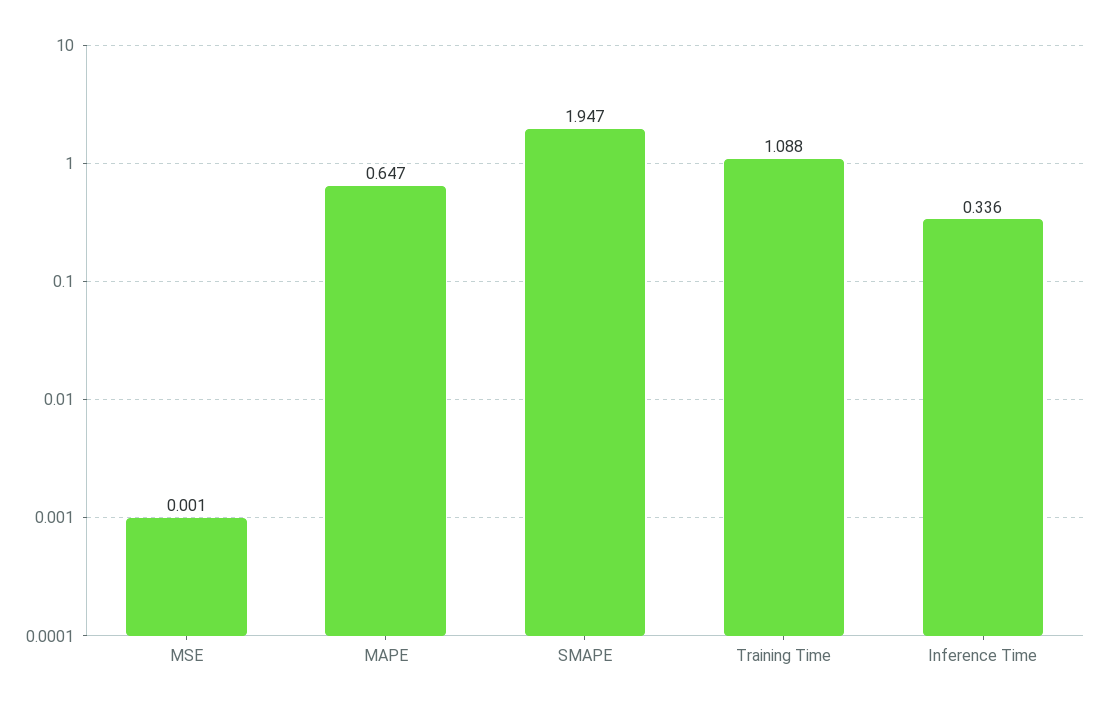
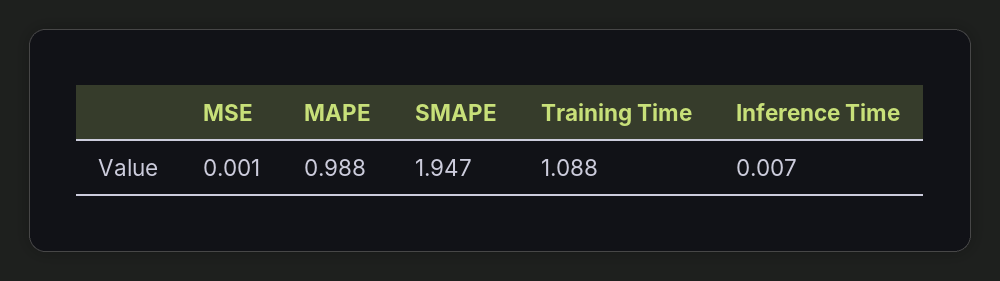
MAPE: 0.647 -> 0.988
Inference Time: 0.336 -> 0.007

